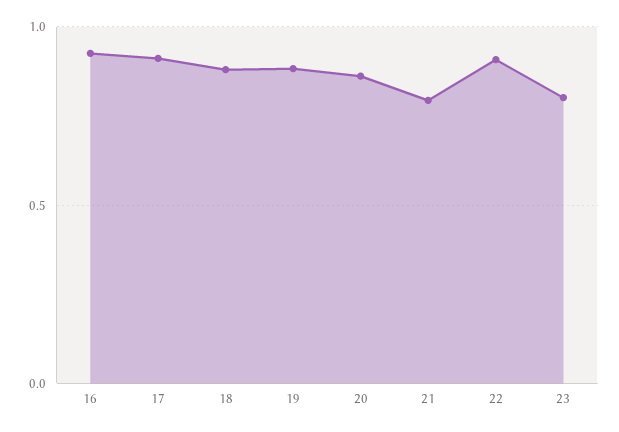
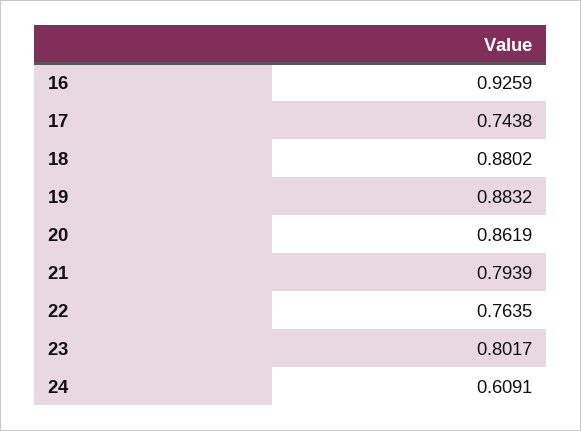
17: 0.9 -> 0.7438
22: 0.9 -> 0.7635
24: none -> 0.6091

